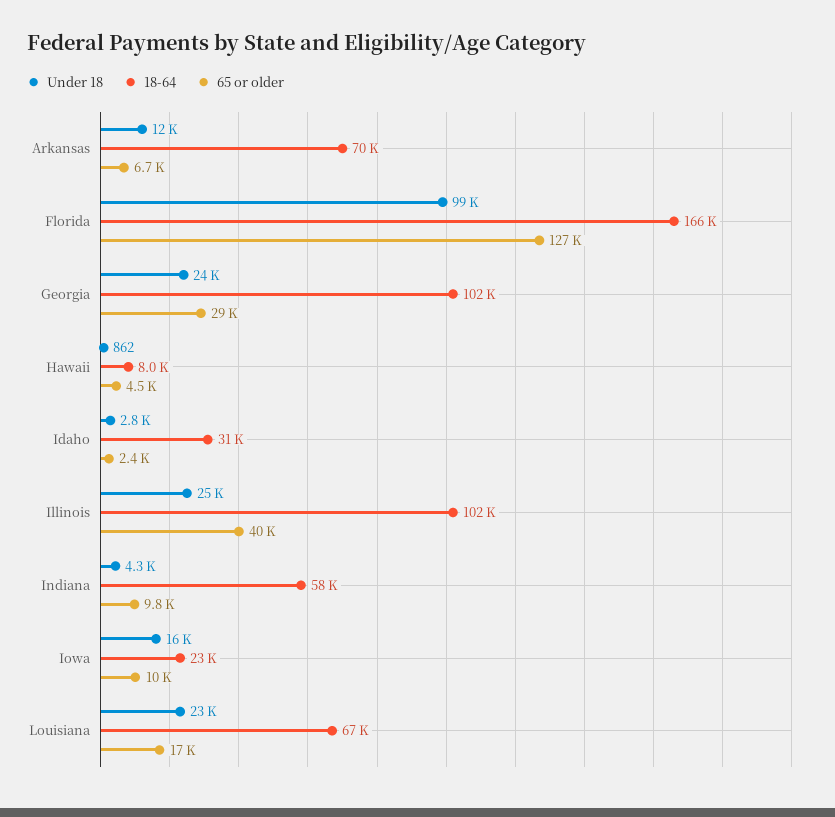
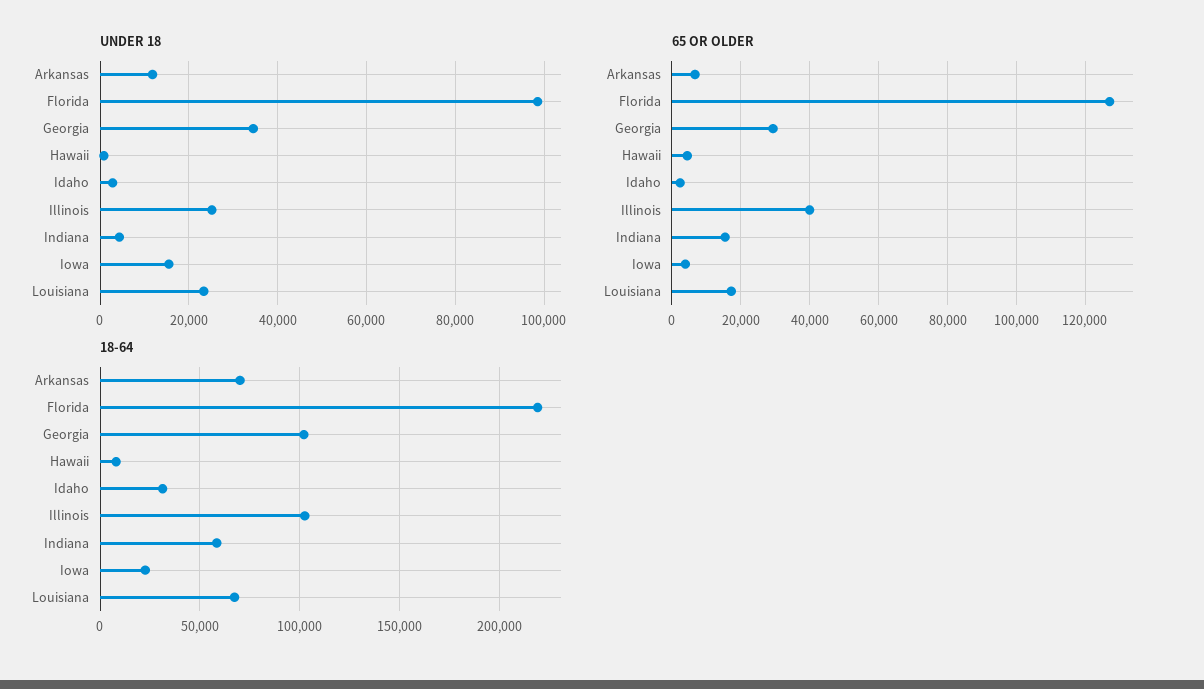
18-64, Florida: 166000 -> 220000
Under 18, Georgia: 24000 -> 34000
65 or older, Indiana: 9800 -> 16000
65 or older, Iowa: 10000 -> 4000

